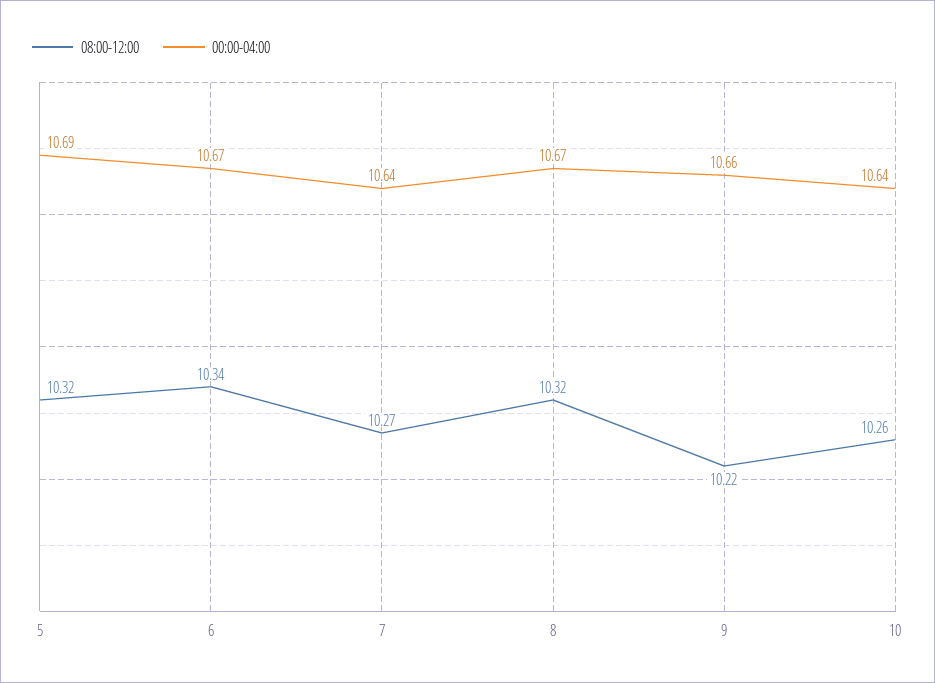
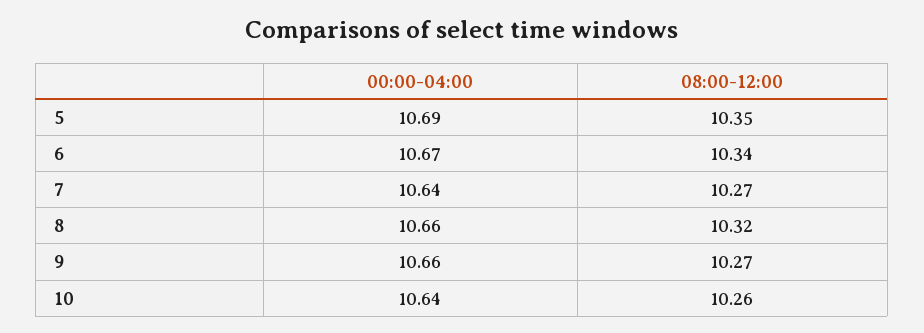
08:00-12:00, 5: 10.32 -> 10.35
00:00-04:00, 8: 10.67 -> 10.66
08:00-12:00, 9: 10.22 -> 10.27

